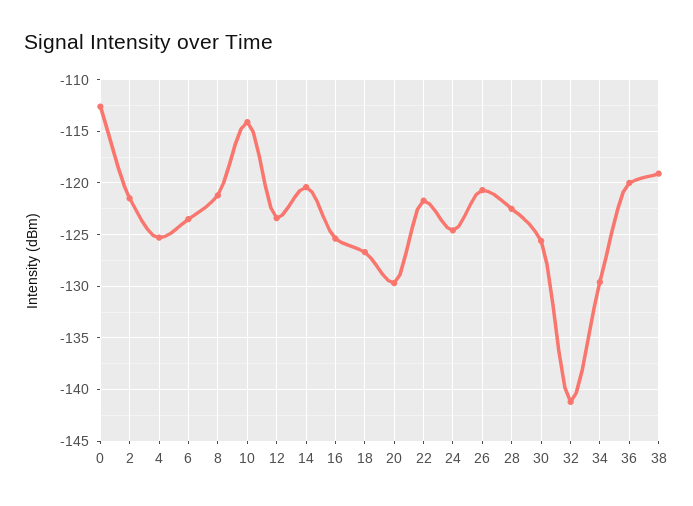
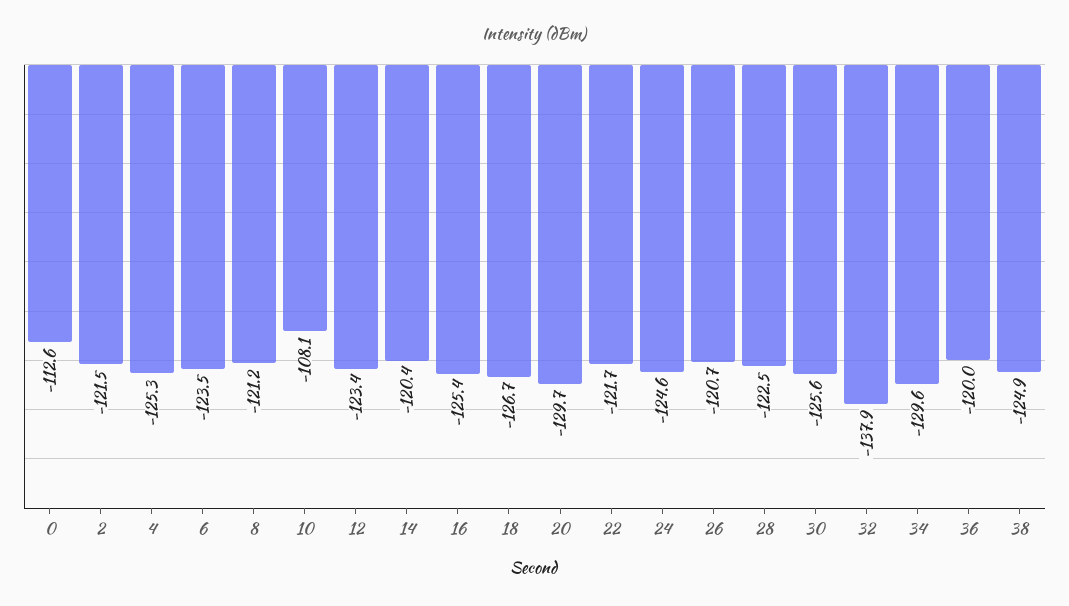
10: -114 -> -108.1
32: -141 -> -137.9
38: -119 -> -124.9

